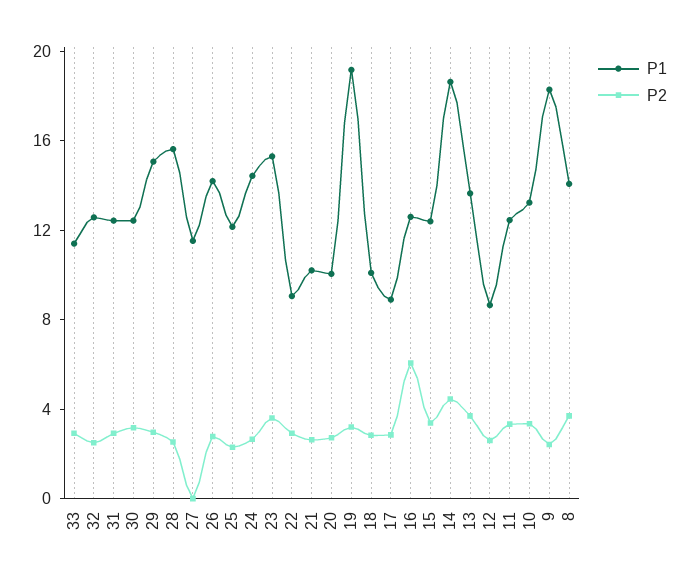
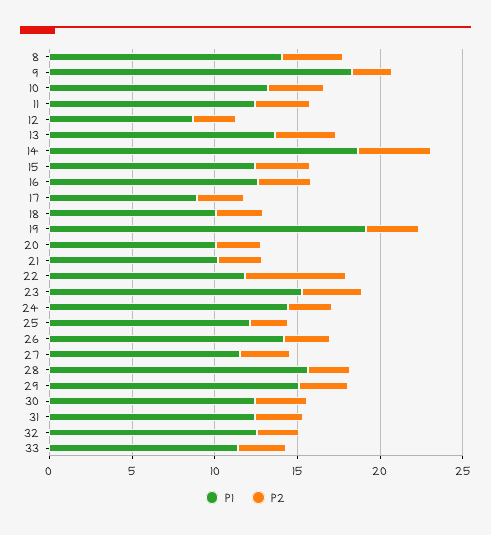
P2, 27: 0 -> 3
P1, 22: 9 -> 12
P2, 22: 3 -> 6
P2, 16: 6 -> 3

